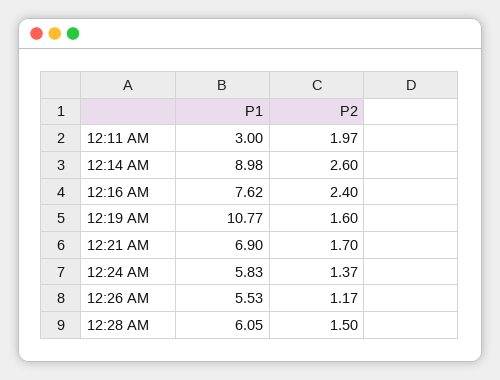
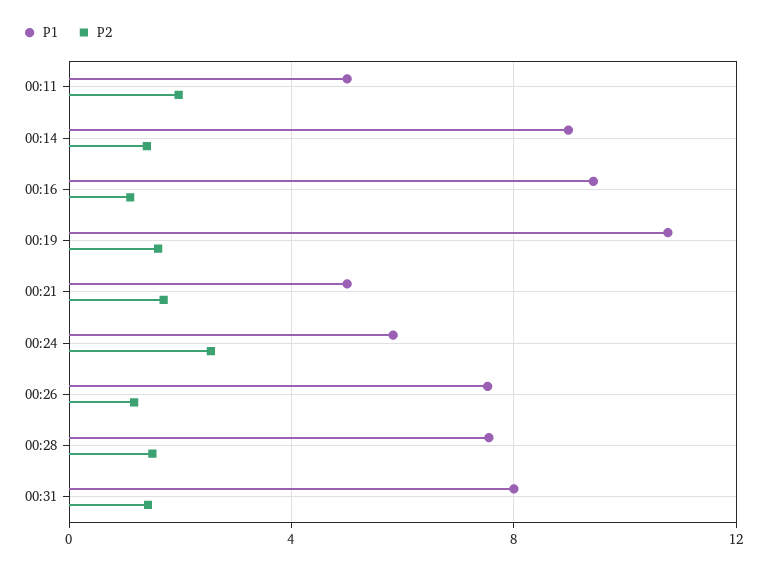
P1, 12:11 AM: 3 -> 5
P2, 12:14 AM: 2.6 -> 1.5
P1, 12:16 AM: 7.62 -> 9.5
P2, 12:16 AM: 2.4 -> 1
P1, 12:21 AM: 6.9 -> 5
P2, 12:24 AM: 1.37 -> 2.5
P1, 12:26 AM: 5.53 -> 7.5
P1, 12:28 AM: 6.05 -> 7.5
P1, 00:31: none -> 8
P2, 00:31: none -> 1.5

